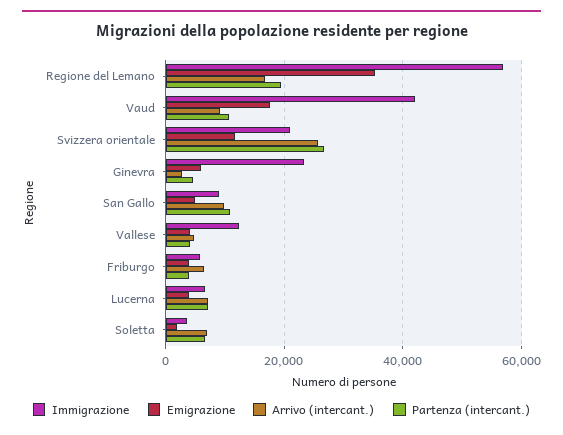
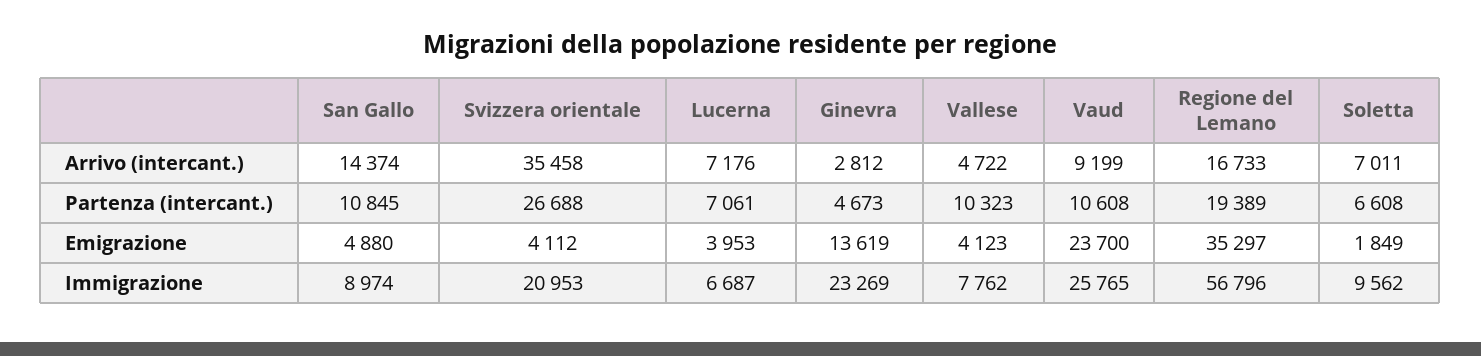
Immigrazione, Vaud: 42000 -> 25765
Emigrazione, Vaud: 18000 -> 23700
Emigrazione, Svizzera orientale: 12000 -> 4112
Arrivo (intercant.), Svizzera orientale: 26000 -> 35458
Emigrazione, Ginevra: 6000 -> 13619
Arrivo (intercant.), San Gallo: 10000 -> 14374
Immigrazione, Vallese: 12000 -> 7762
Partenza (intercant.), Vallese: 4000 -> 10323
Immigrazione, Friburgo: 6000 -> none
Emigrazione, Friburgo: 4000 -> none
Arrivo (intercant.), Friburgo: 6000 -> none
Partenza (intercant.), Friburgo: 4000 -> none
Immigrazione, Soletta: 4000 -> 9562

